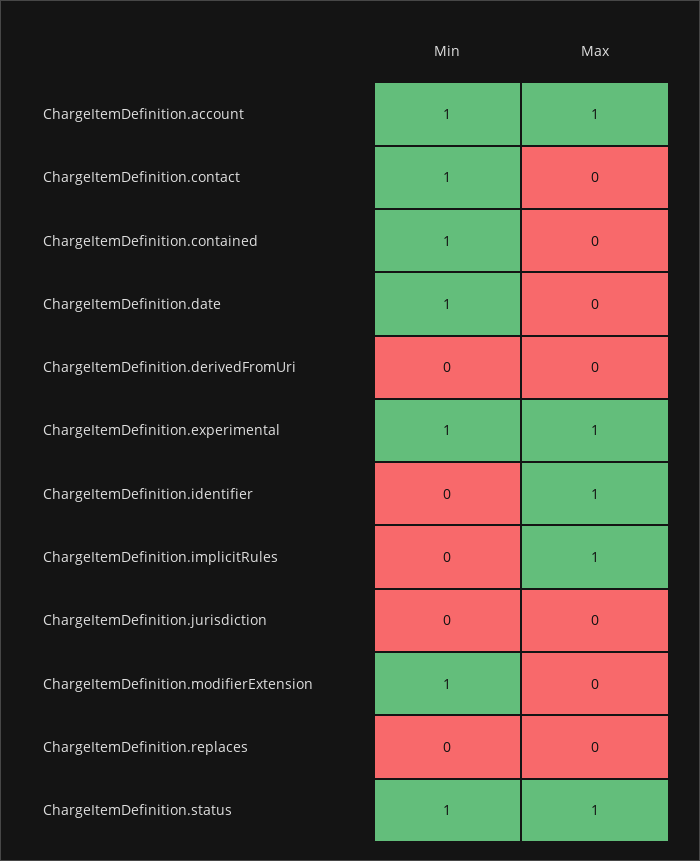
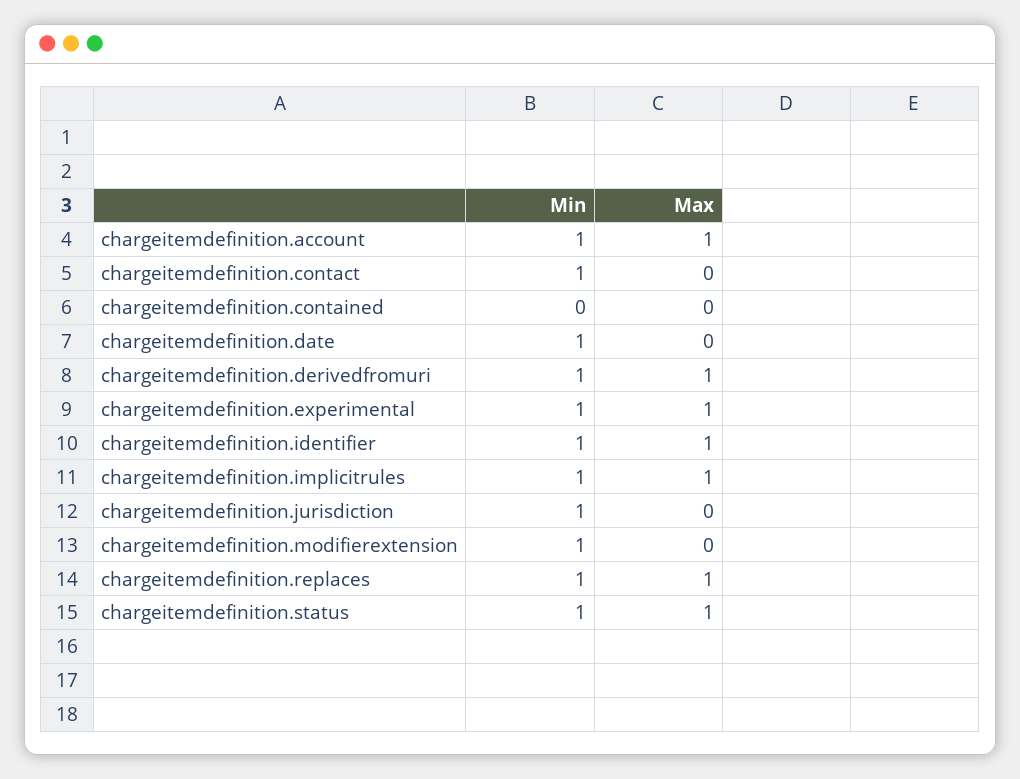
Min, ChargeItemDefinition.contained: 1 -> 0
Min, ChargeItemDefinition.derivedFromUri: 0 -> 1
Max, ChargeItemDefinition.derivedFromUri: 0 -> 1
Min, ChargeItemDefinition.identifier: 0 -> 1
Min, ChargeItemDefinition.implicitRules: 0 -> 1
Min, ChargeItemDefinition.jurisdiction: 0 -> 1
Min, ChargeItemDefinition.replaces: 0 -> 1
Max, ChargeItemDefinition.replaces: 0 -> 1

